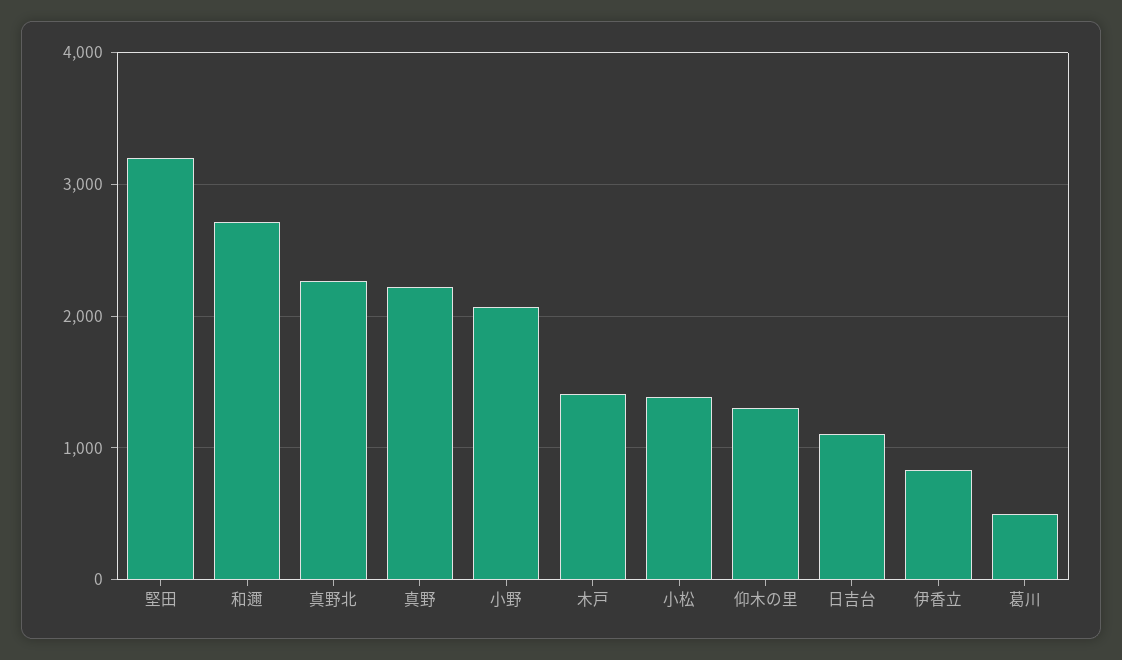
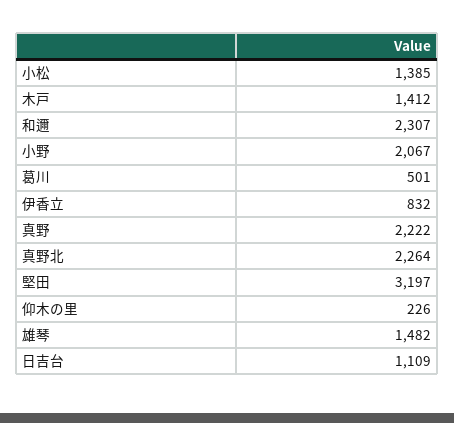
和邇: 2700 -> 2307
仰木の里: 1300 -> 226
雄琴: none -> 1482

